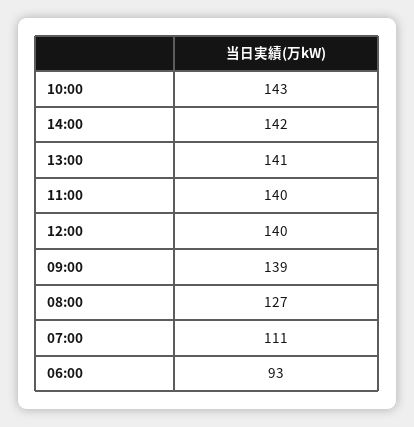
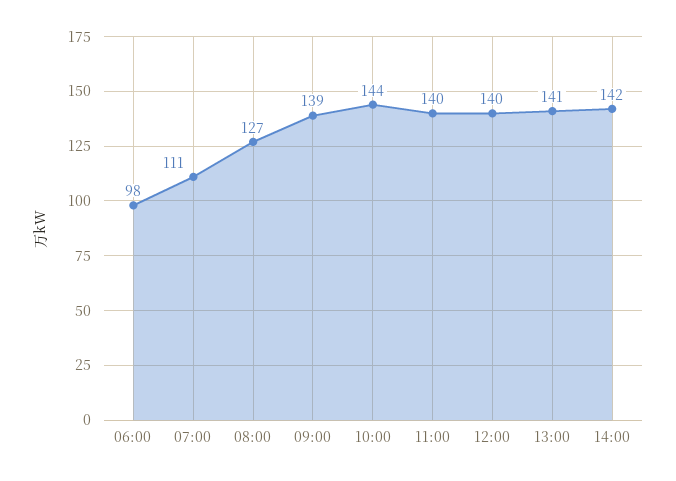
10:00: 143 -> 144
06:00: 93 -> 98

